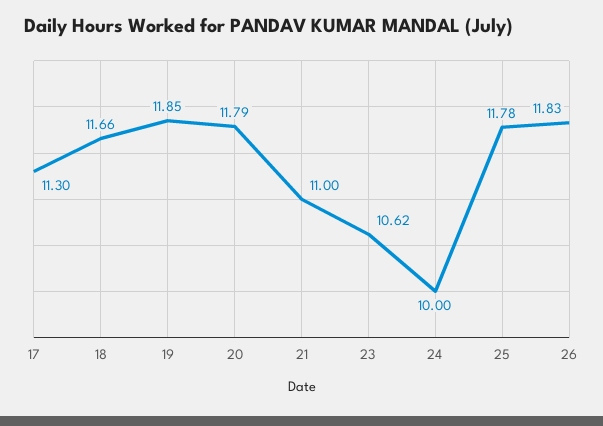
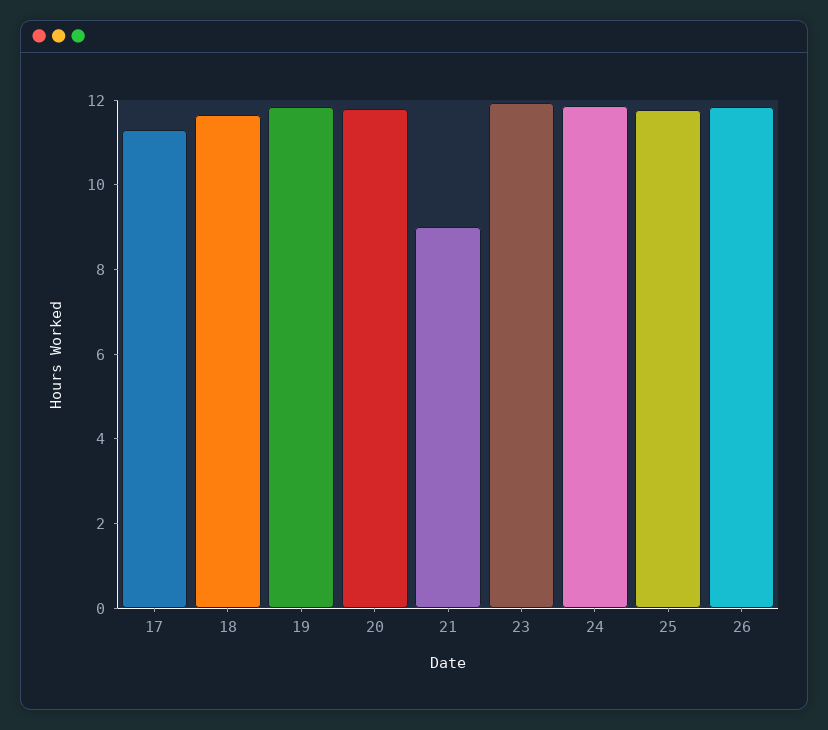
21: 11 -> 9
23: 10.62 -> 12
24: 10 -> 12

